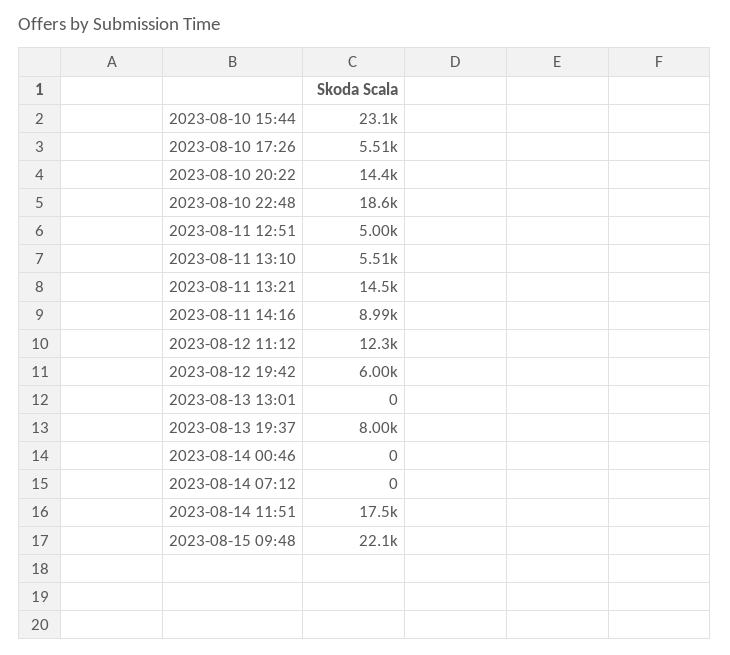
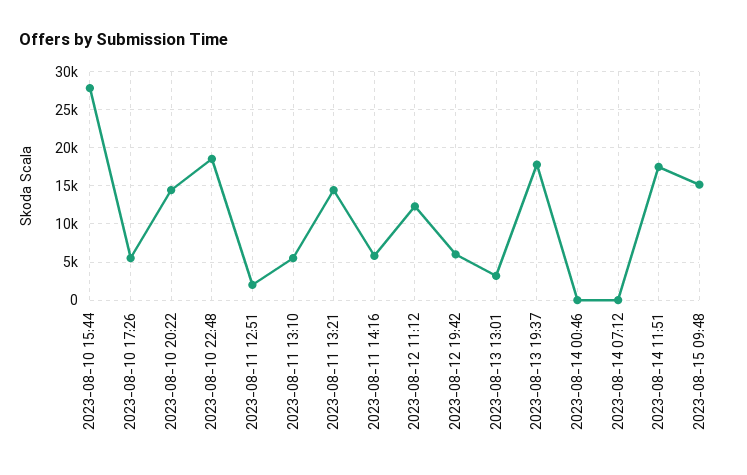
2023-08-10 15:44: 23100 -> 28000
2023-08-11 12:51: 5000 -> 2000
2023-08-11 14:16: 8990 -> 6000
2023-08-13 13:01: 0 -> 3000
2023-08-13 19:37: 8000 -> 18000
2023-08-15 09:48: 22100 -> 15000

